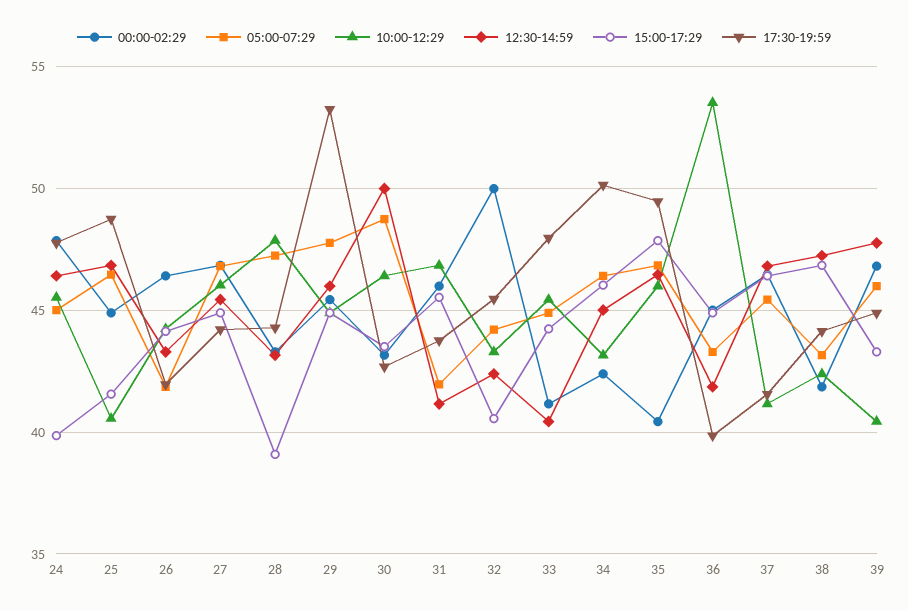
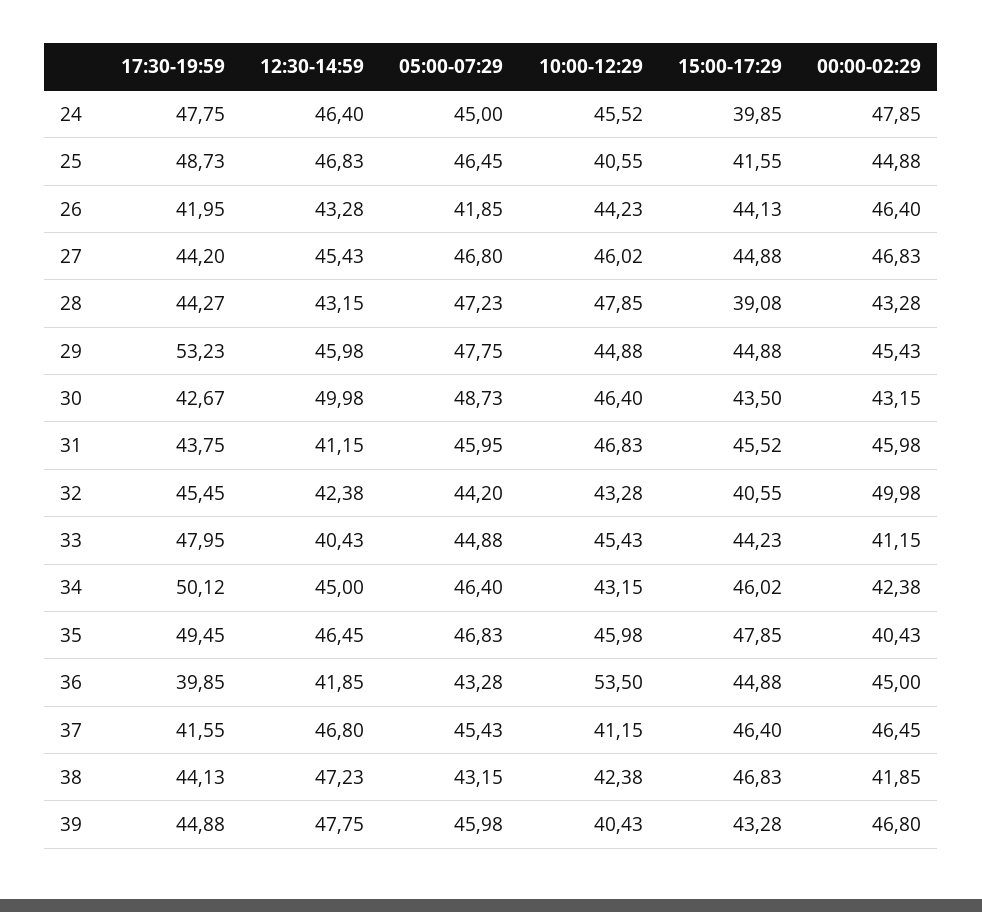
05:00-07:29, 31: 42 -> 45.95

